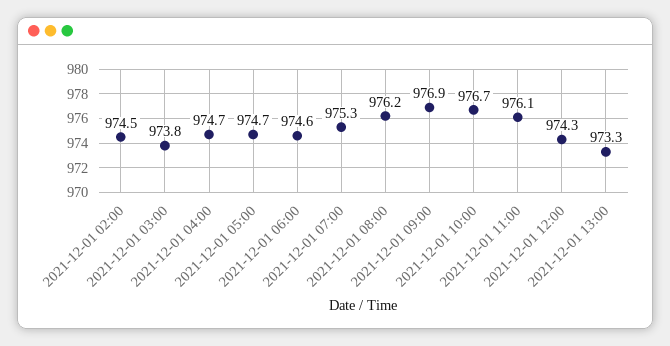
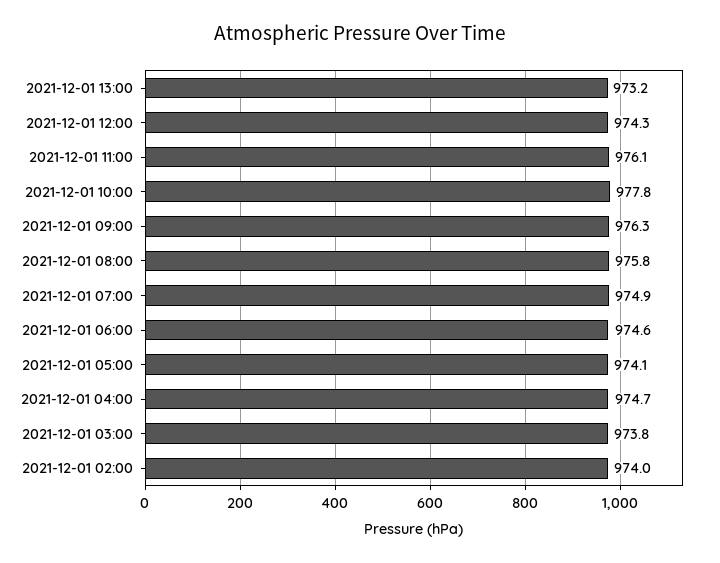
2021-12-01 02:00: 974.5 -> 974
2021-12-01 05:00: 974.7 -> 974.1
2021-12-01 07:00: 975.3 -> 974.9
2021-12-01 08:00: 976.2 -> 975.8
2021-12-01 09:00: 976.9 -> 976.3
2021-12-01 10:00: 976.7 -> 977.8
2021-12-01 13:00: 973.3 -> 973.2

